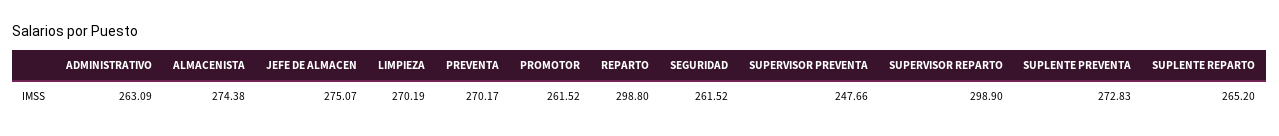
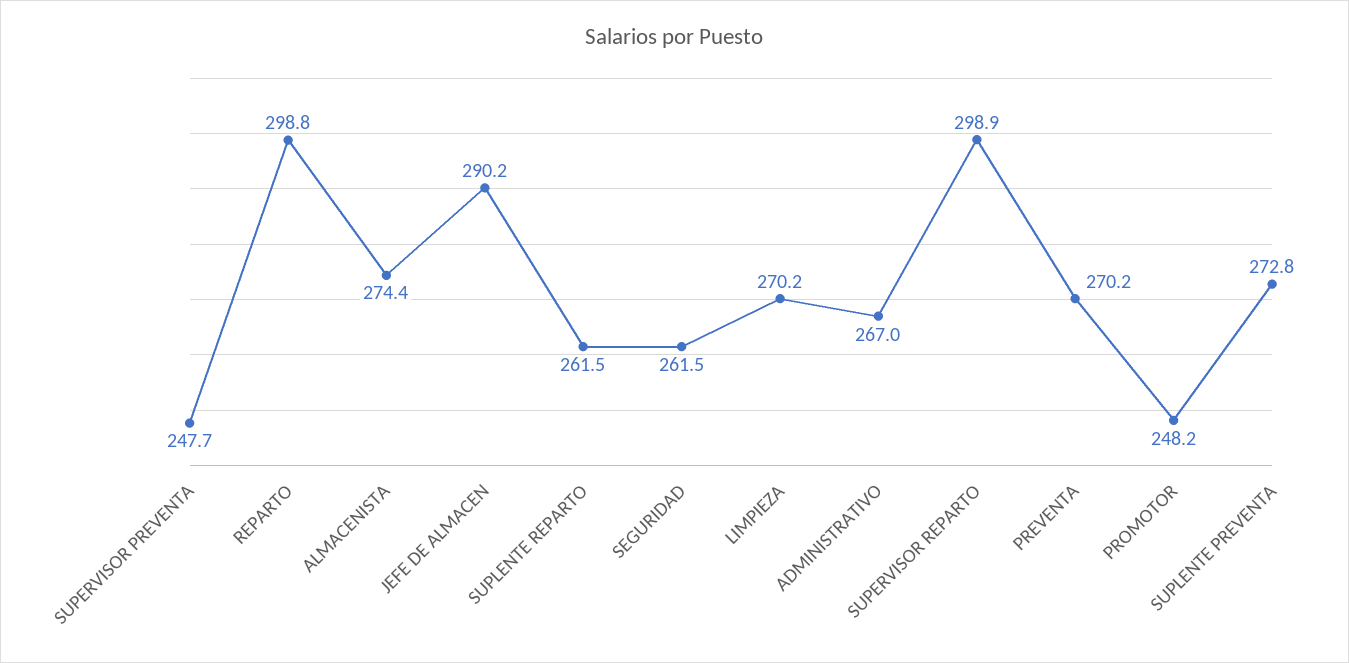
ADMINISTRATIVO: 263.09 -> 267
JEFE DE ALMACEN: 275.07 -> 290.2
PROMOTOR: 261.52 -> 248.2
SUPLENTE REPARTO: 265.2 -> 261.5

